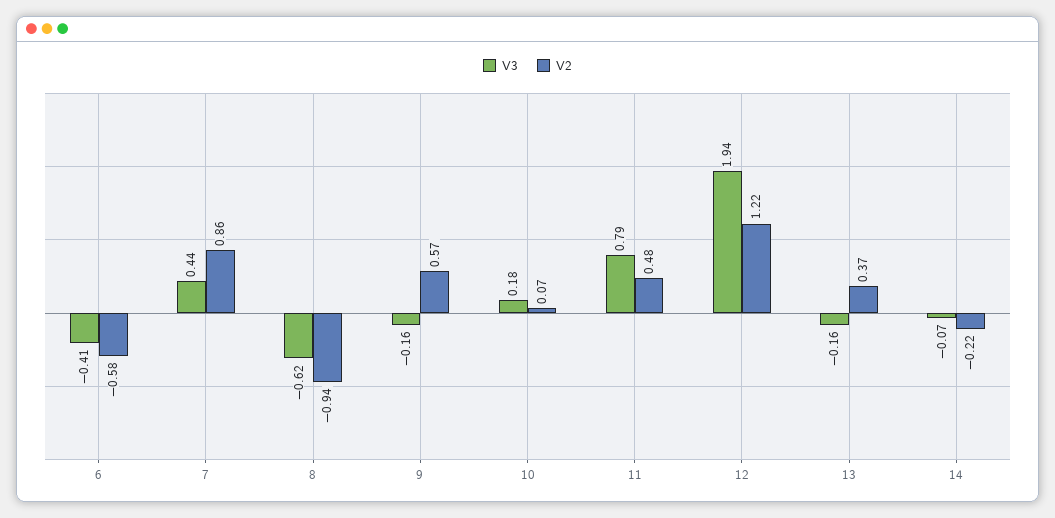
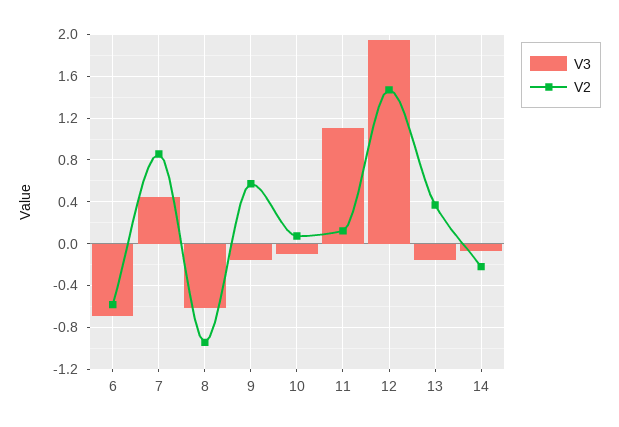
V3, 6: -0.41 -> -0.7
V3, 10: 0.18 -> -0.1
V3, 11: 0.79 -> 1.1
V2, 11: 0.48 -> 0.1
V2, 12: 1.22 -> 1.5

